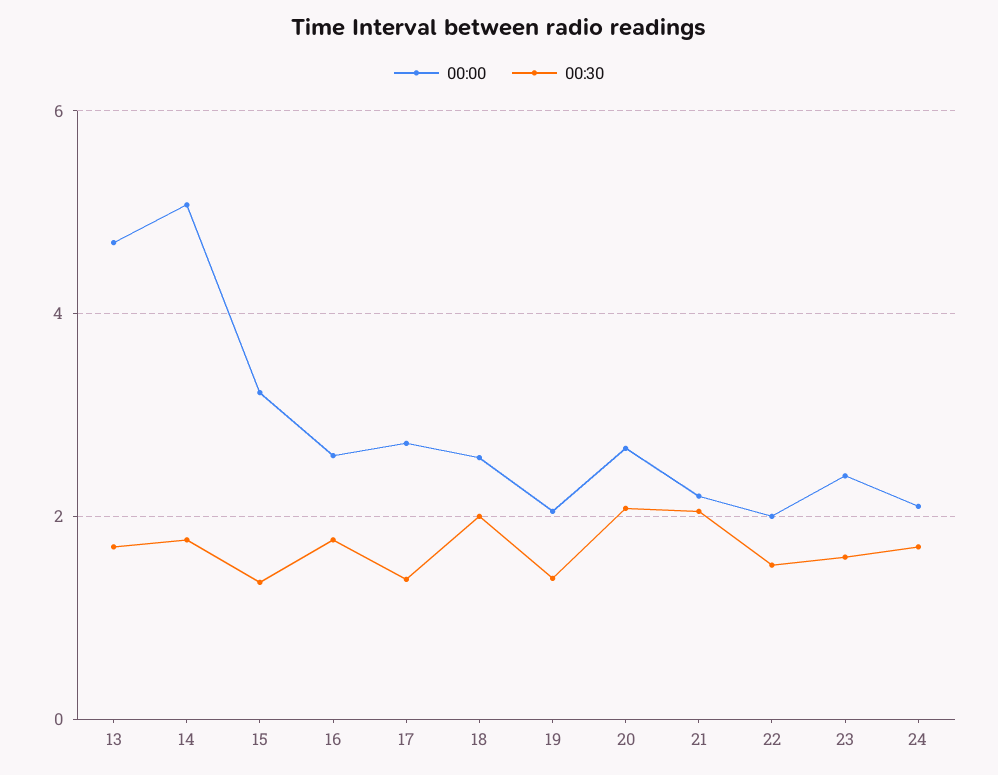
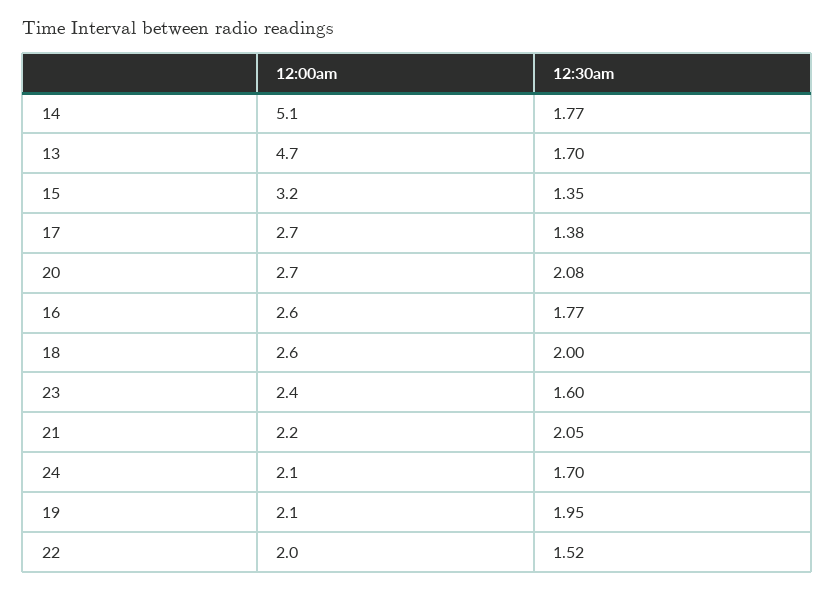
00:30, 19: 1.4 -> 1.95

